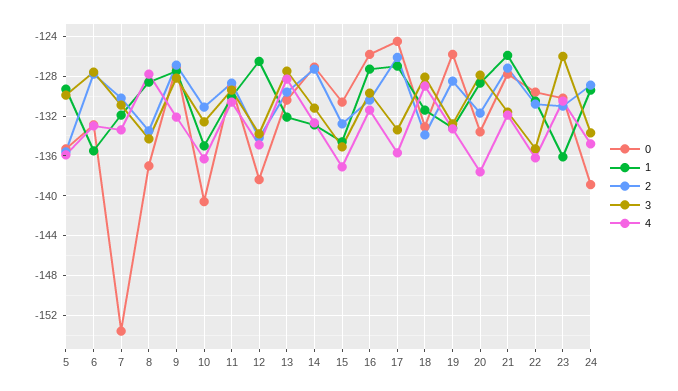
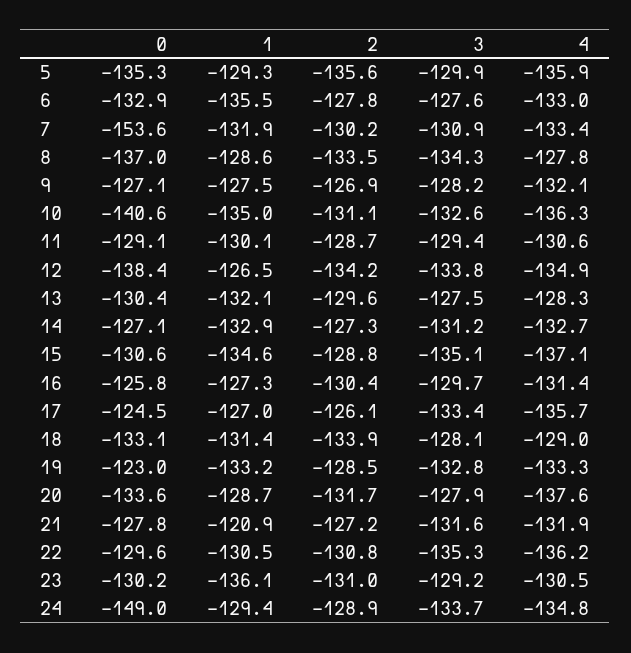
2, 15: -133 -> -128.8
0, 19: -126 -> -123
1, 21: -126 -> -120.9
3, 23: -126 -> -129.2
0, 24: -139 -> -149

